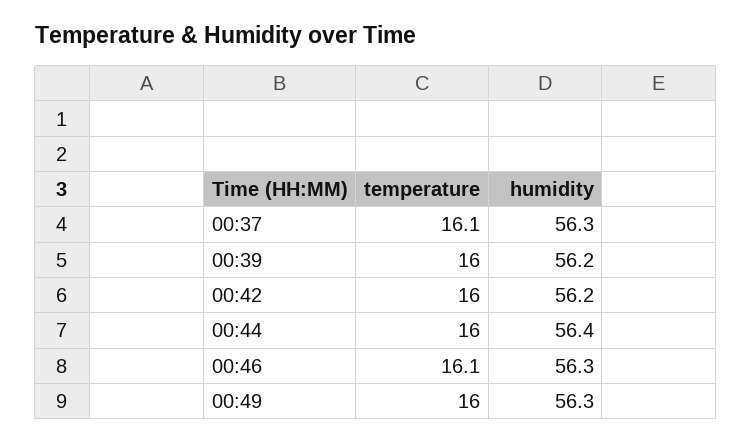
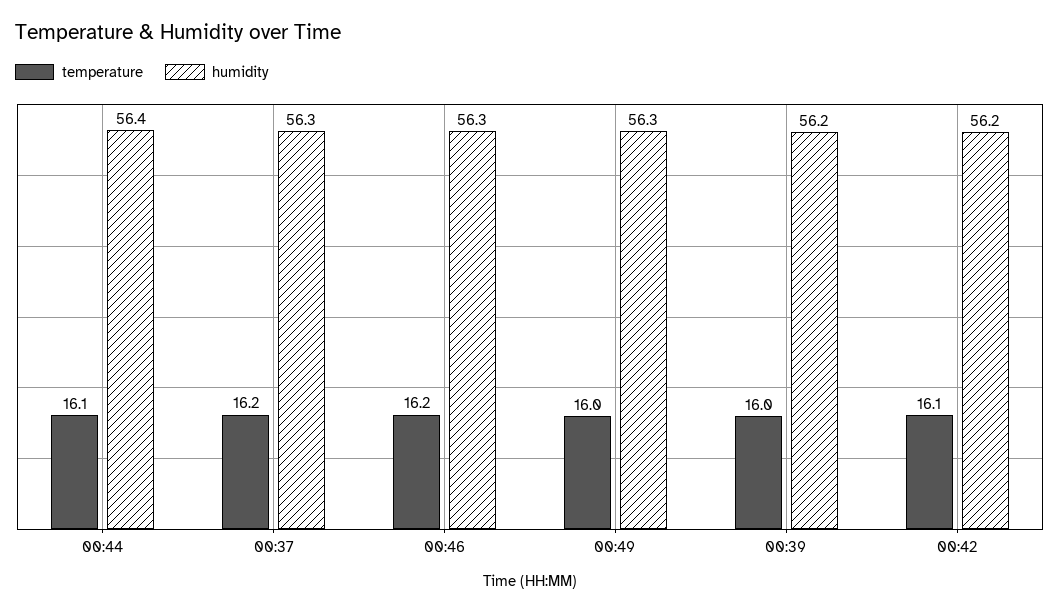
temperature, 00:37: 16.1 -> 16.2
temperature, 00:42: 16 -> 16.1
temperature, 00:44: 16 -> 16.1
temperature, 00:46: 16.1 -> 16.2

